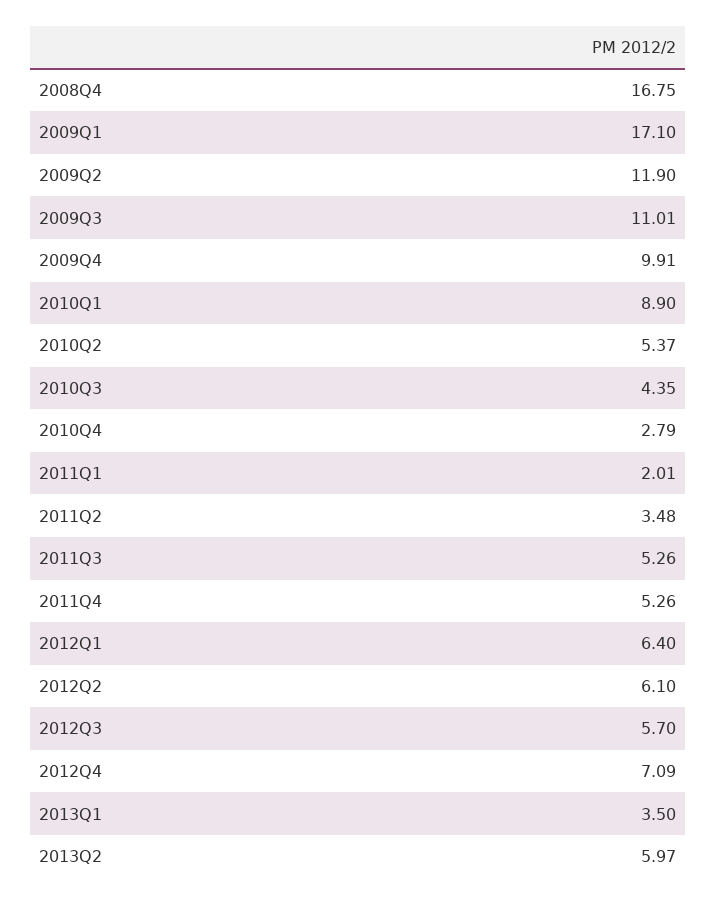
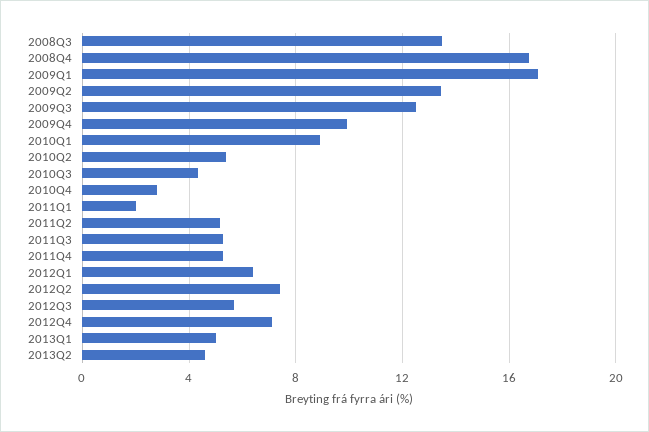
2009Q2: 11.9 -> 13.5
2009Q3: 11.01 -> 12.5
2011Q2: 3.48 -> 5
2012Q2: 6.1 -> 7.5
2013Q1: 3.5 -> 5
2013Q2: 5.97 -> 4.5
2008Q3: none -> 13.5

